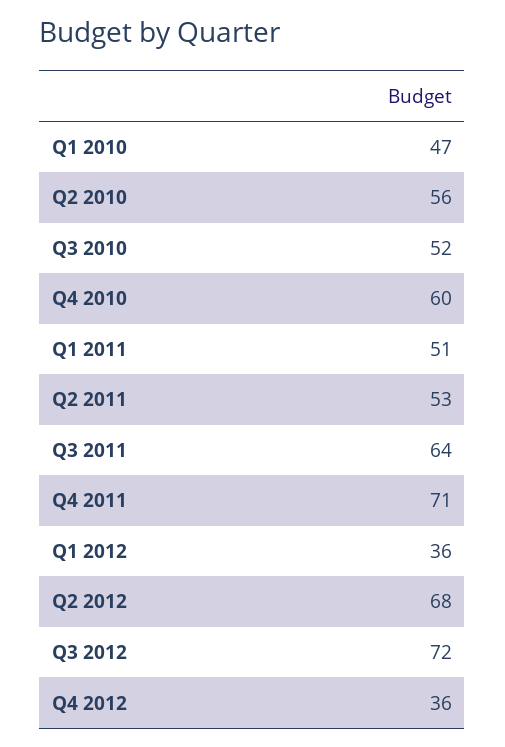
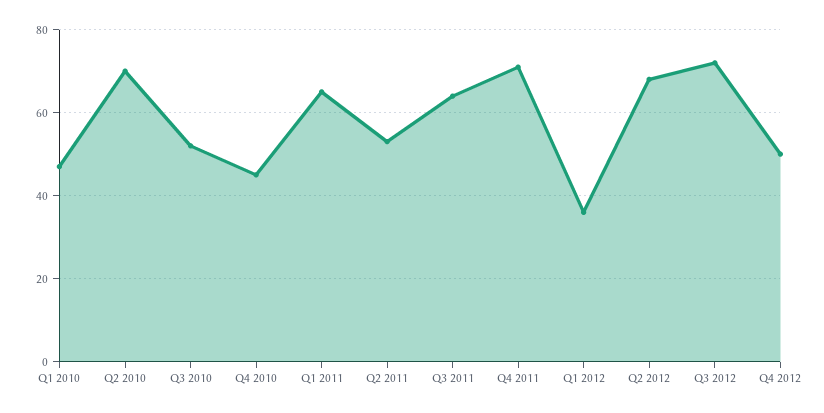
Q2 2010: 56 -> 70
Q4 2010: 60 -> 45
Q1 2011: 51 -> 65
Q4 2012: 36 -> 50

